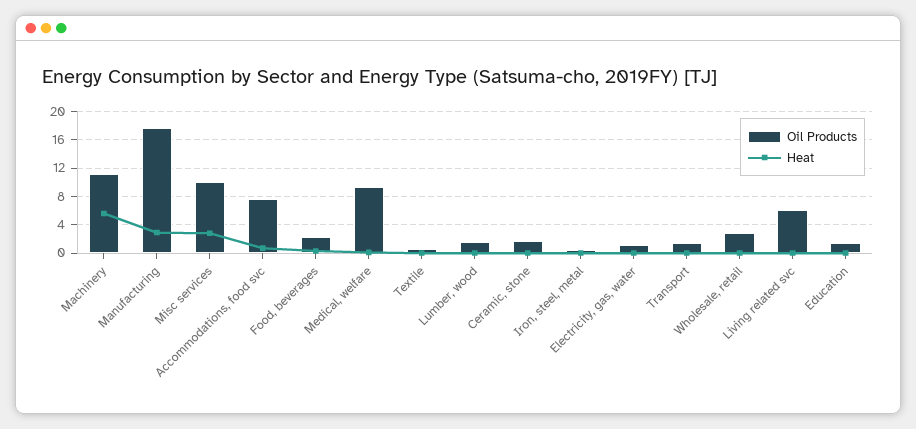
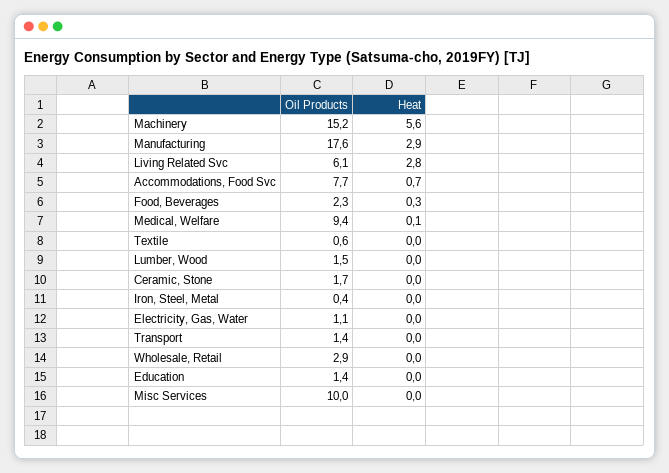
Oil Products, Machinery: 11 -> 15.2
Heat, Misc services: 3 -> 0
Heat, Living related svc: 0 -> 2.8

